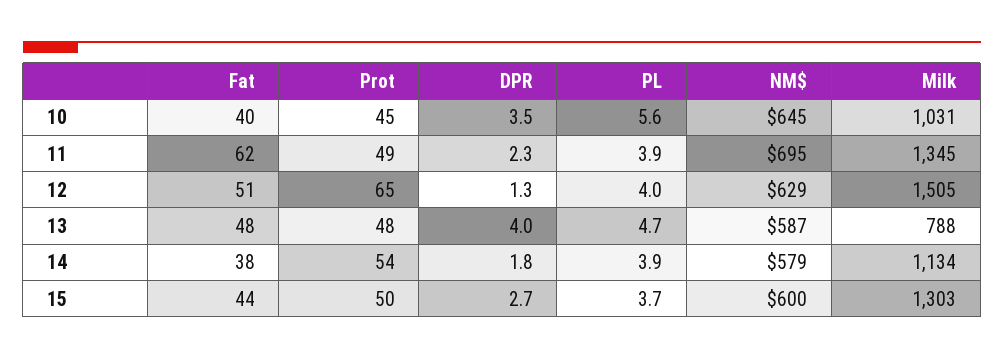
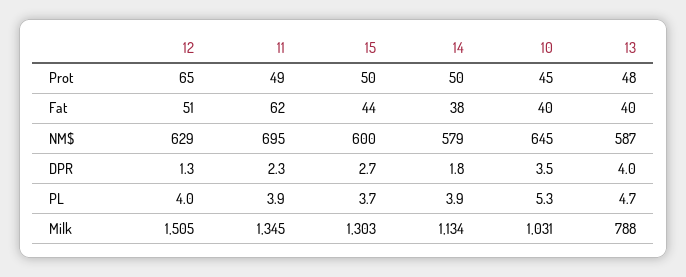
PL, 10: 5.6 -> 5.3
Fat, 13: 48 -> 40
Prot, 14: 54 -> 50

